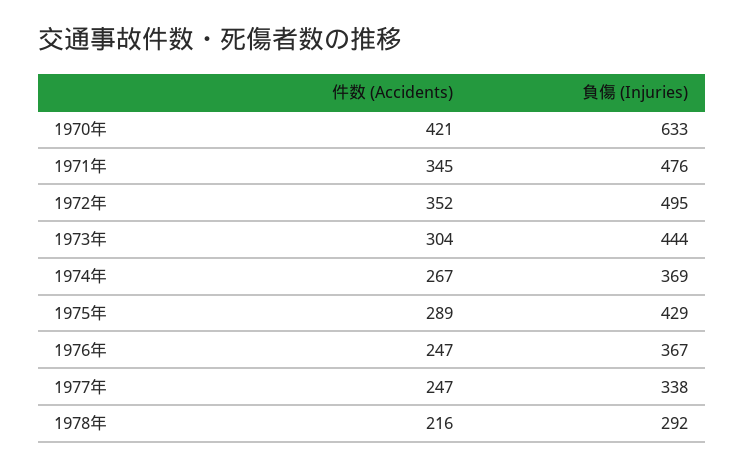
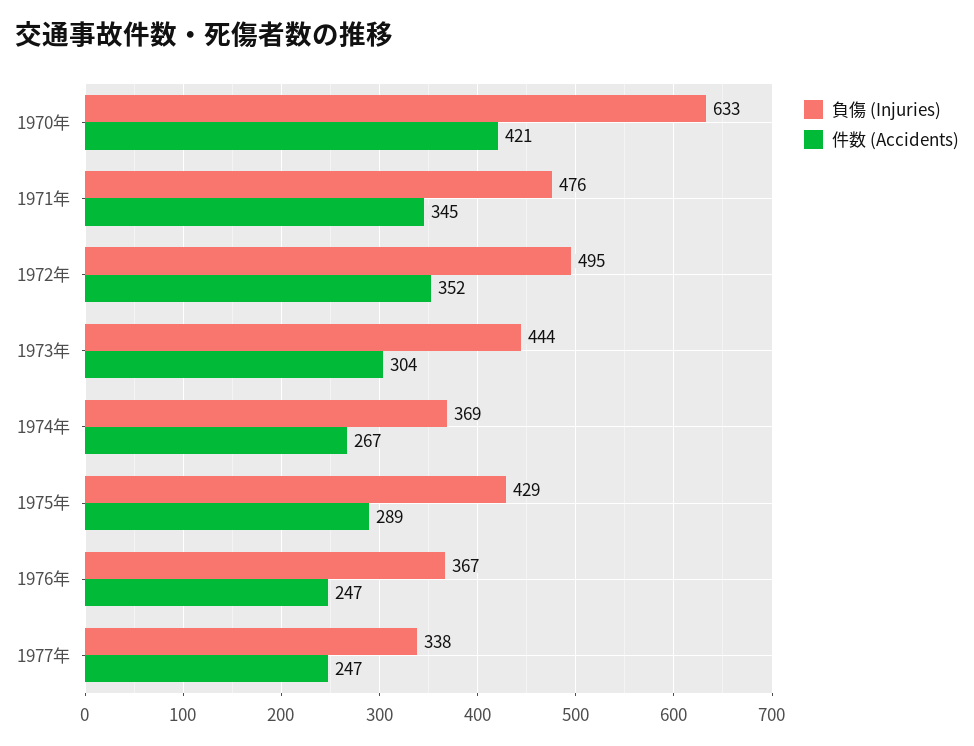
件数 (Accidents), 1978年: 216 -> none
負傷 (Injuries), 1978年: 292 -> none

